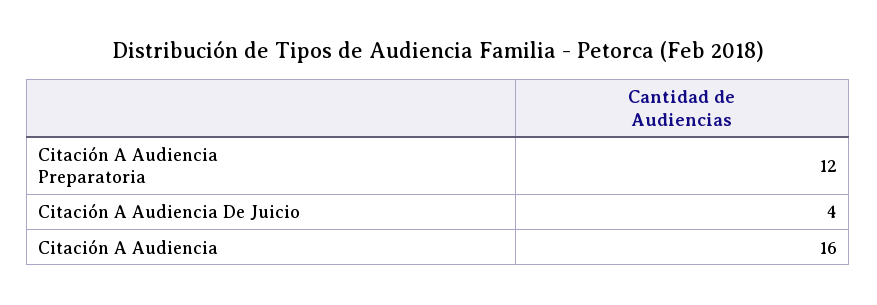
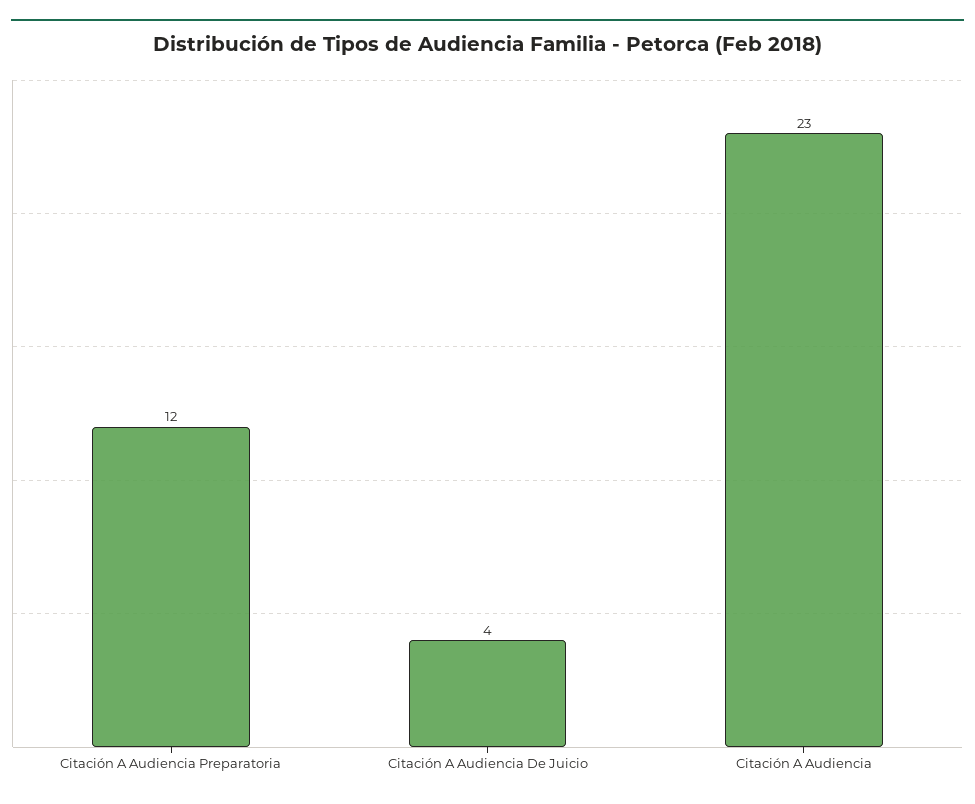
Citación A Audiencia: 16 -> 23

